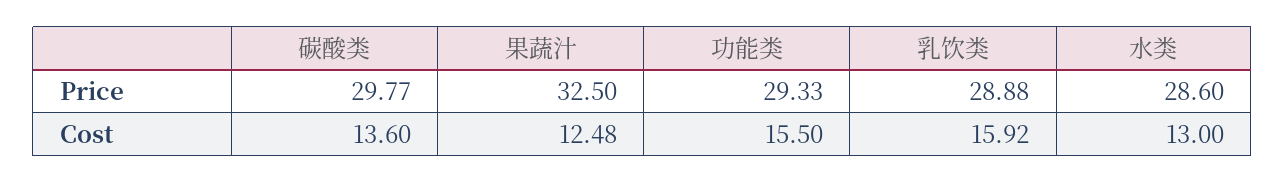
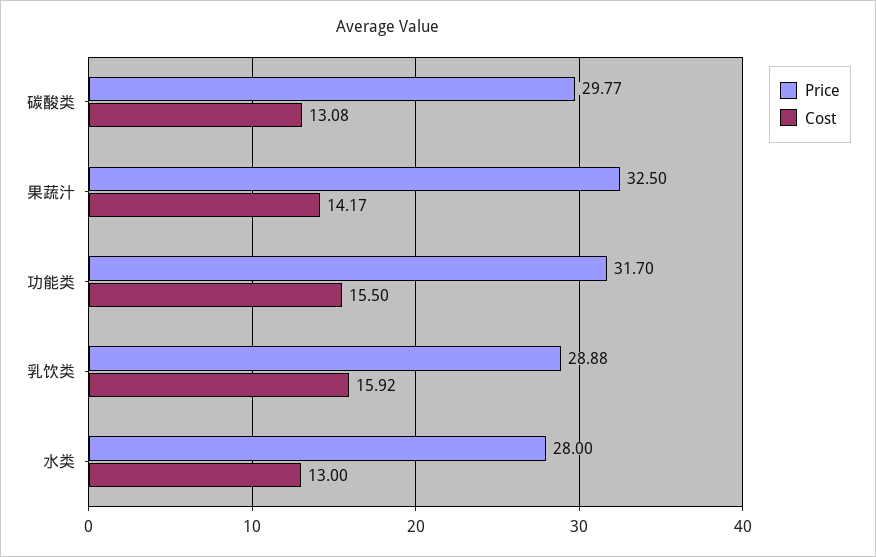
Price, 功能类: 29.33 -> 31.7
Price, 水类: 28.6 -> 28
Cost, 碳酸类: 13.6 -> 13.08
Cost, 果蔬汁: 12.48 -> 14.17

